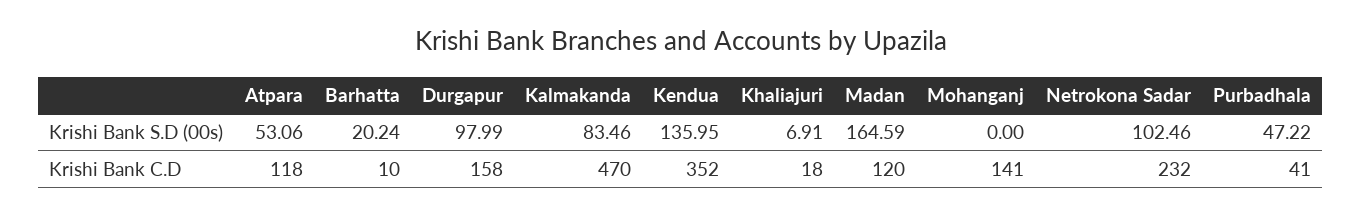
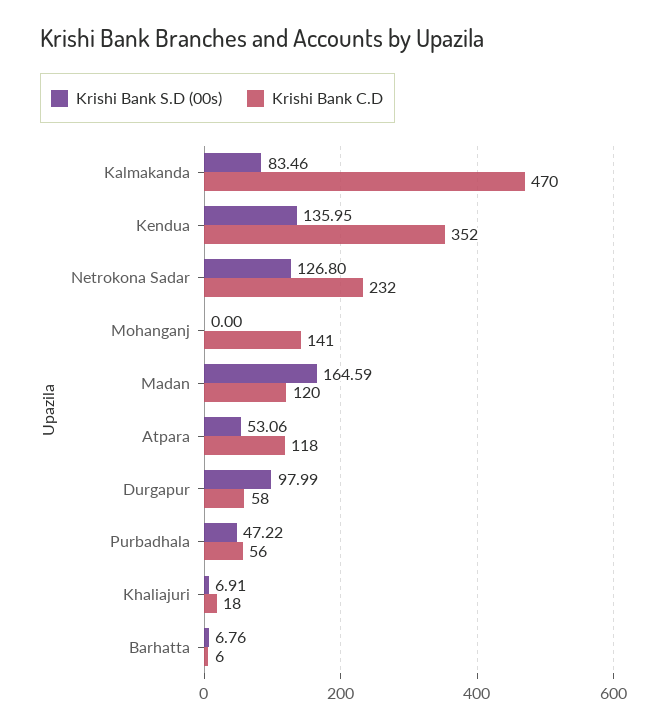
Krishi Bank S.D (00s), Barhatta: 20.24 -> 6.76
Krishi Bank S.D (00s), Netrokona Sadar: 102.46 -> 126.8
Krishi Bank C.D, Barhatta: 10 -> 6
Krishi Bank C.D, Durgapur: 158 -> 58
Krishi Bank C.D, Purbadhala: 41 -> 56

